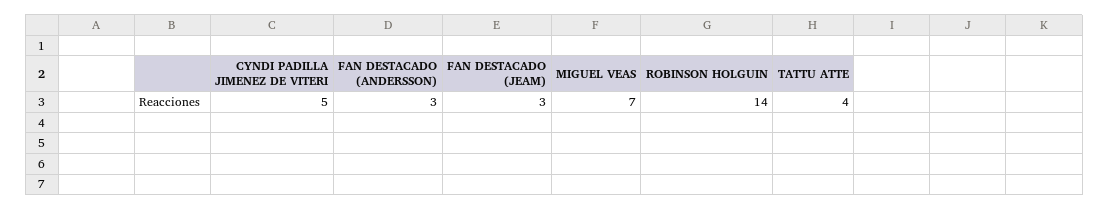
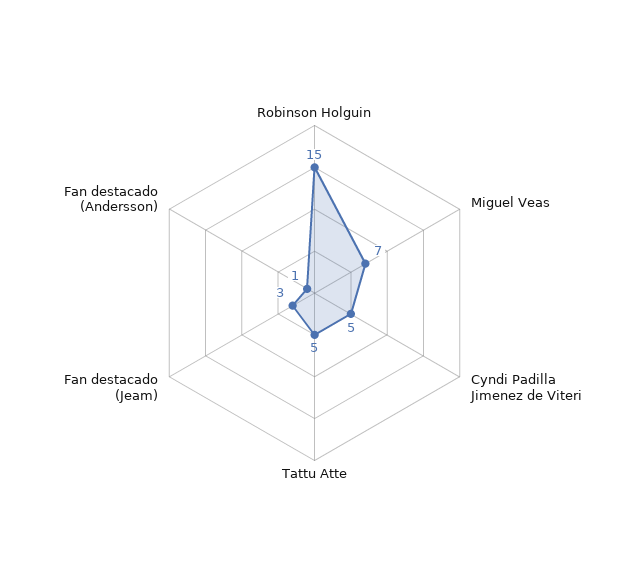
FAN DESTACADO (ANDERSSON): 3 -> 1
ROBINSON HOLGUIN: 14 -> 15
TATTU ATTE: 4 -> 5

